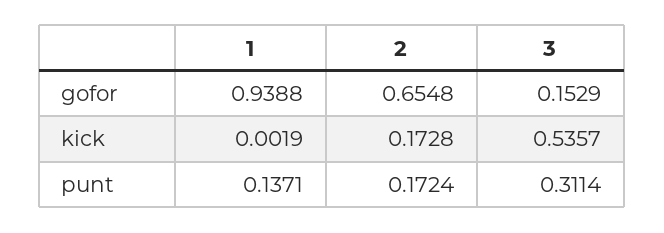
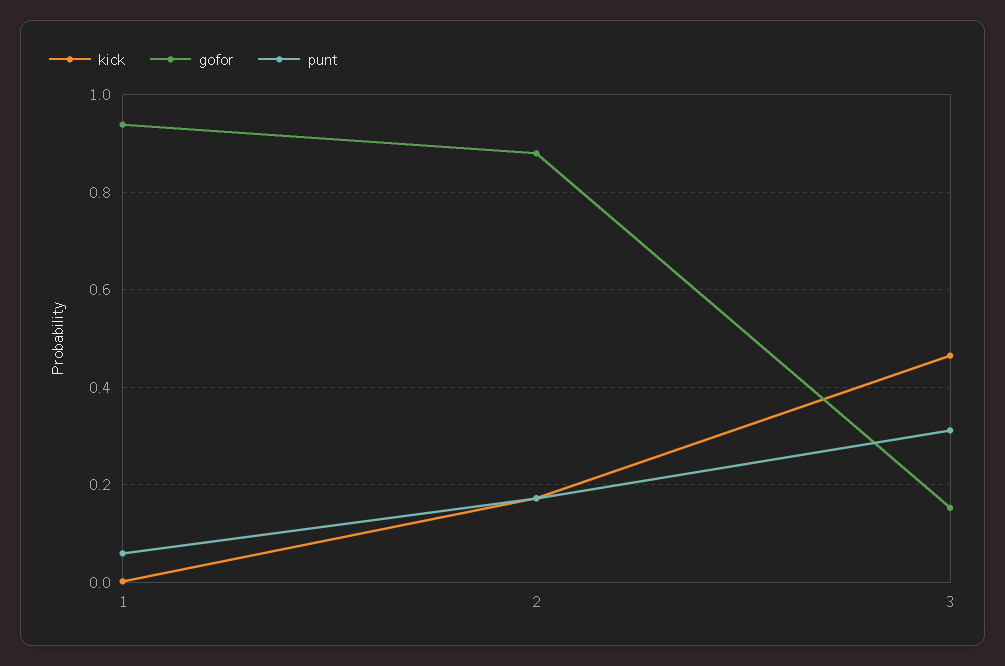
gofor, 2: 0.6548 -> 0.88
kick, 3: 0.5357 -> 0.46
punt, 1: 0.1371 -> 0.06

